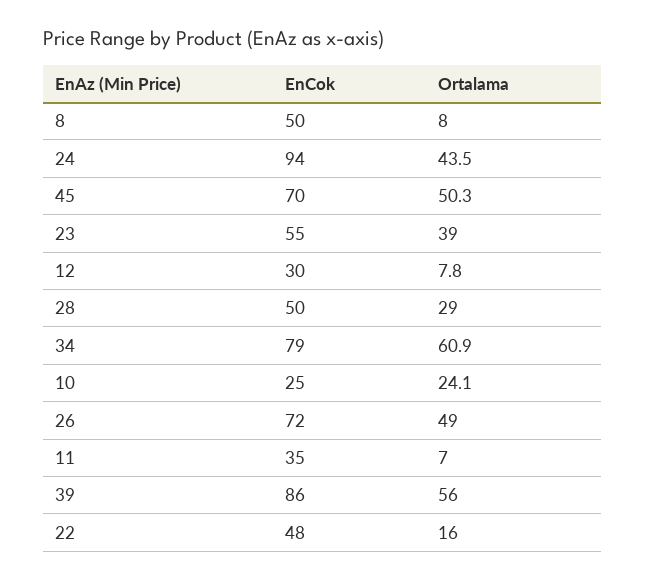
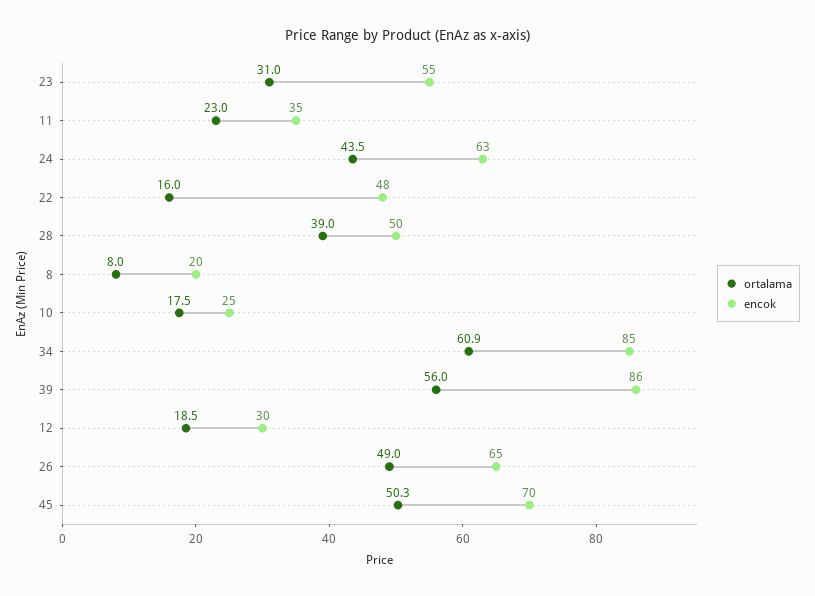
EnCok, 8: 50 -> 20
EnCok, 24: 94 -> 63
Ortalama, 23: 39 -> 31
Ortalama, 12: 7.8 -> 18.5
Ortalama, 28: 29 -> 39
EnCok, 34: 79 -> 85
Ortalama, 10: 24.1 -> 17.5
EnCok, 26: 72 -> 65
Ortalama, 11: 7 -> 23

